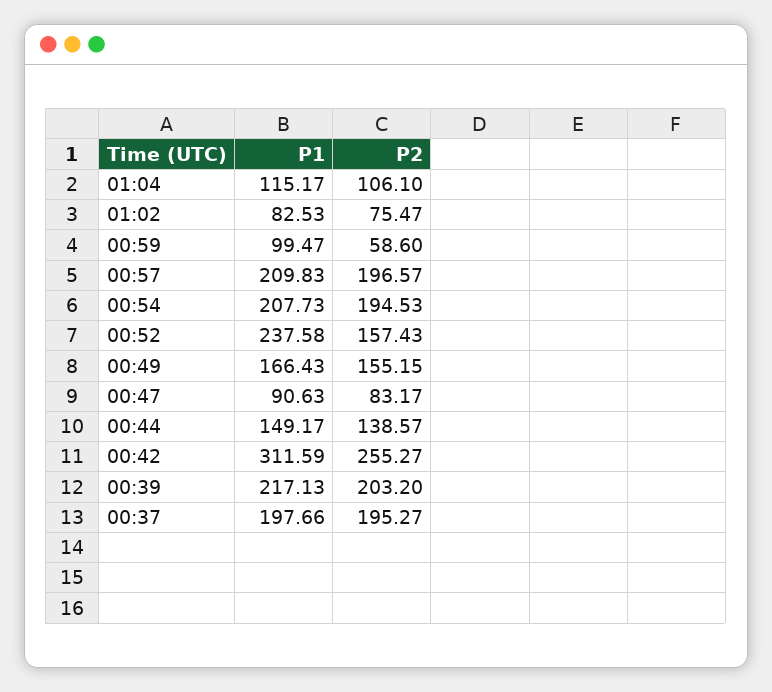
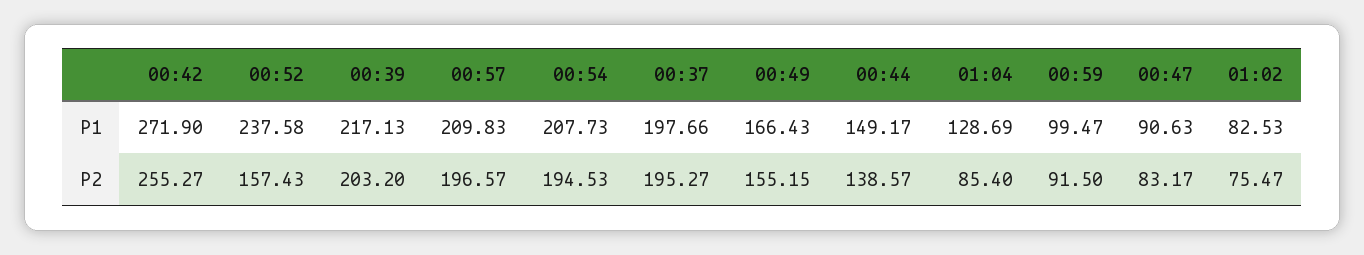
P1, 01:04: 115.17 -> 128.69
P2, 01:04: 106.1 -> 85.4
P2, 00:59: 58.6 -> 91.5
P1, 00:42: 311.59 -> 271.9

